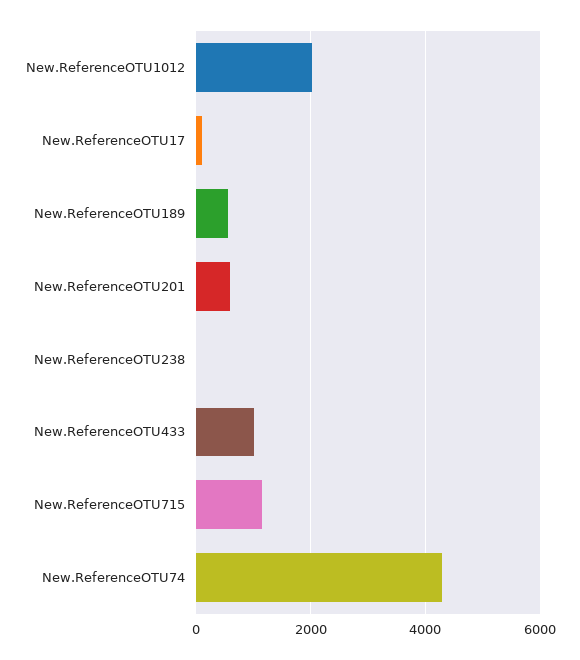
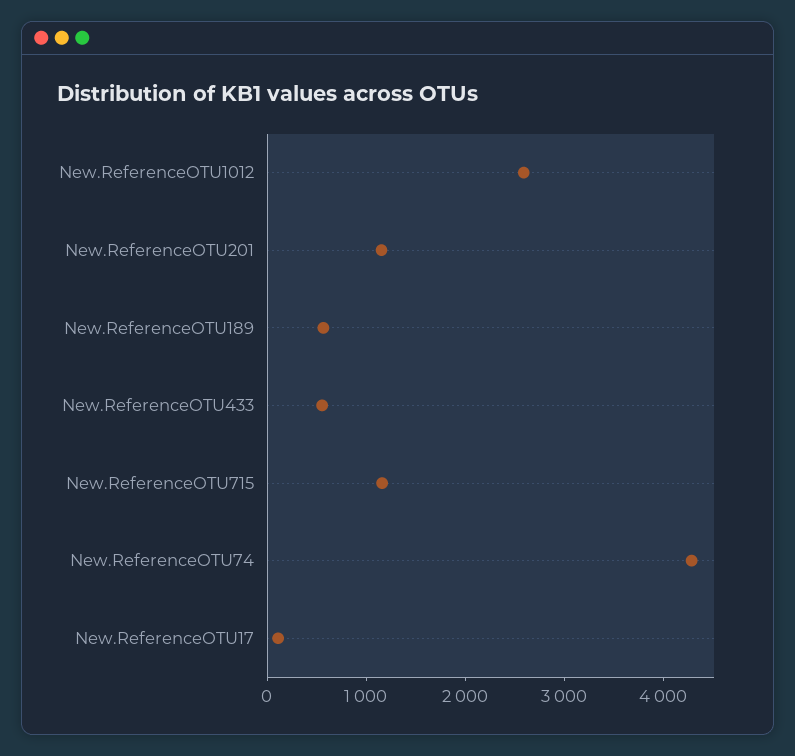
New.ReferenceOTU1012: 2000 -> 2600
New.ReferenceOTU201: 600 -> 1200
New.ReferenceOTU238: 0 -> none
New.ReferenceOTU433: 1000 -> 600

